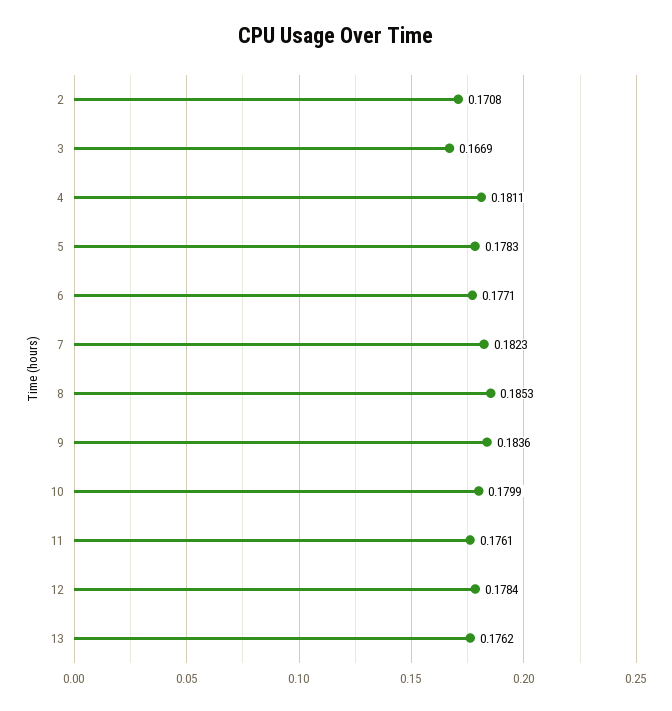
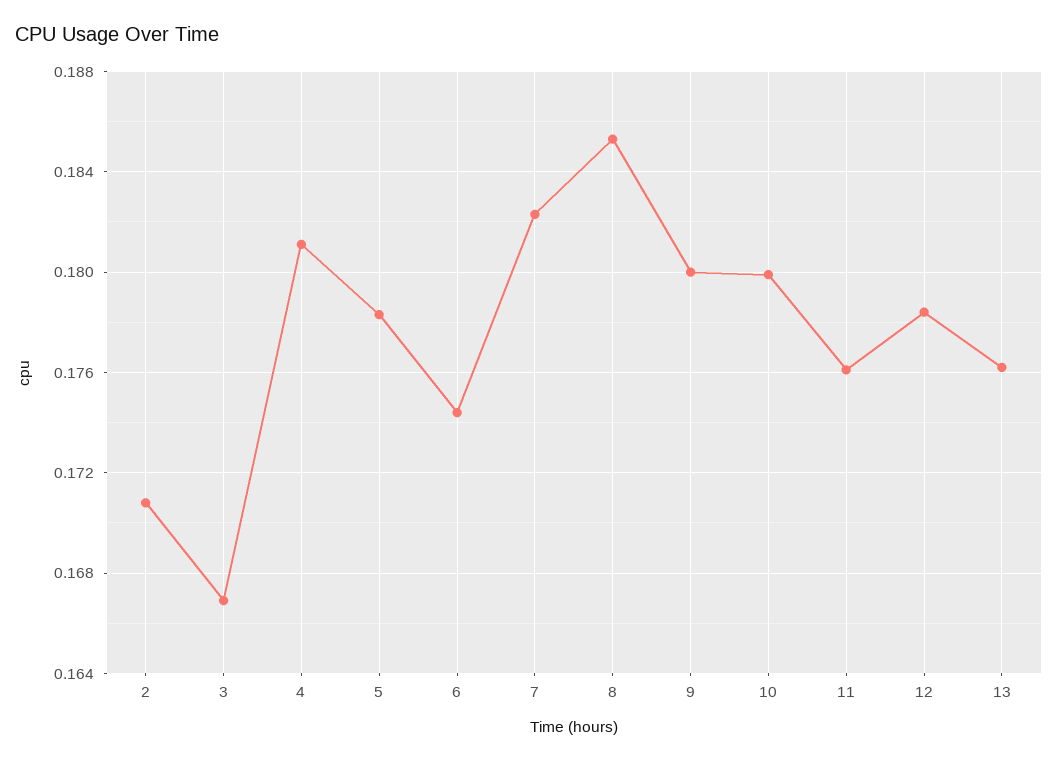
6: 0.1771 -> 0.1745
9: 0.1836 -> 0.18

